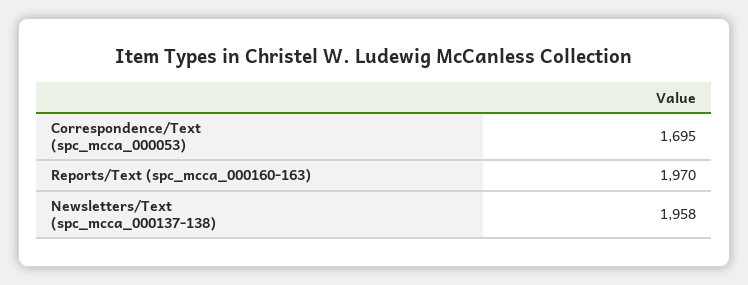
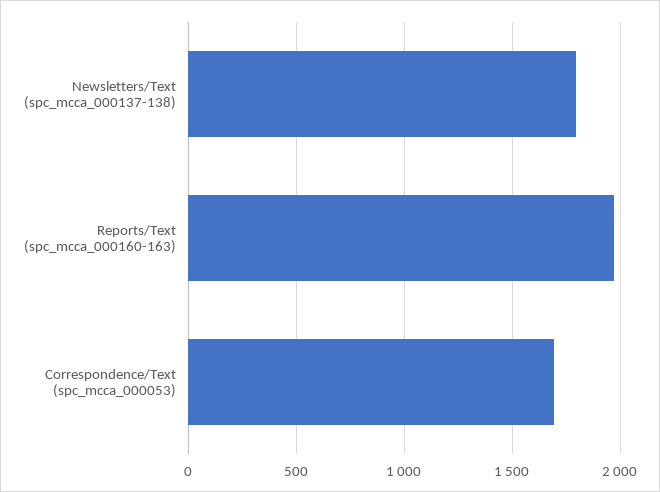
Newsletters/Text (spc_mcca_000137-138): 1958 -> 1800

